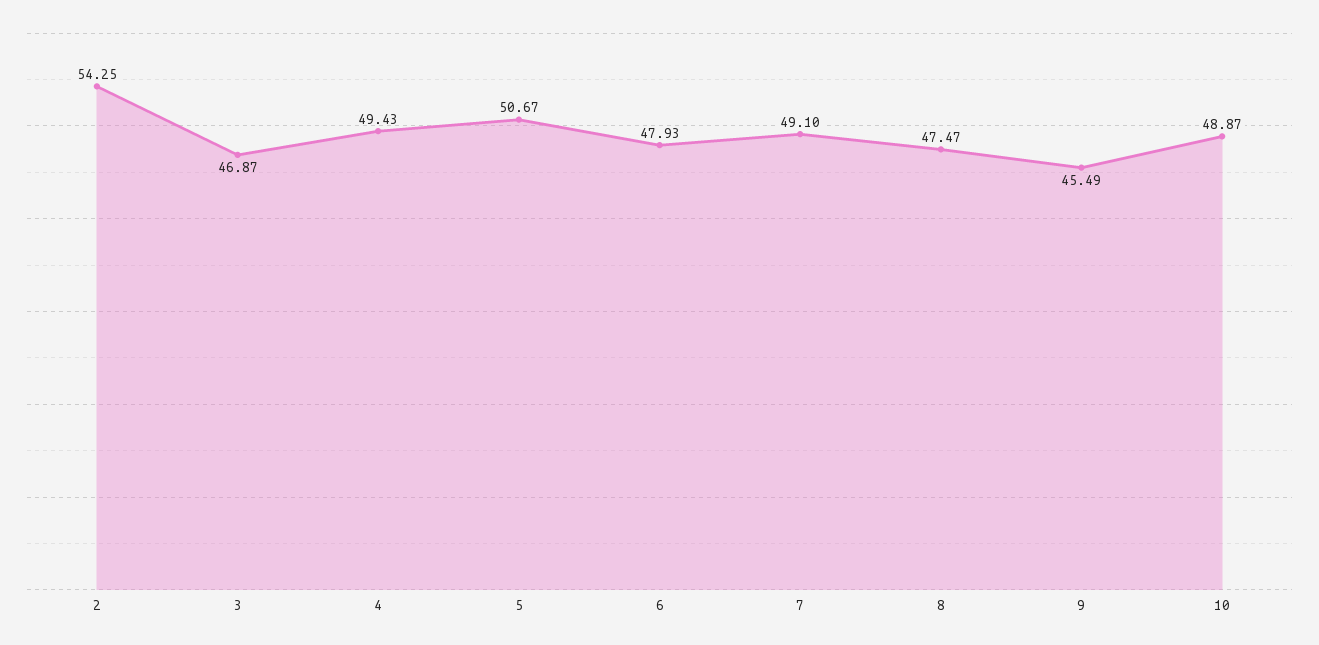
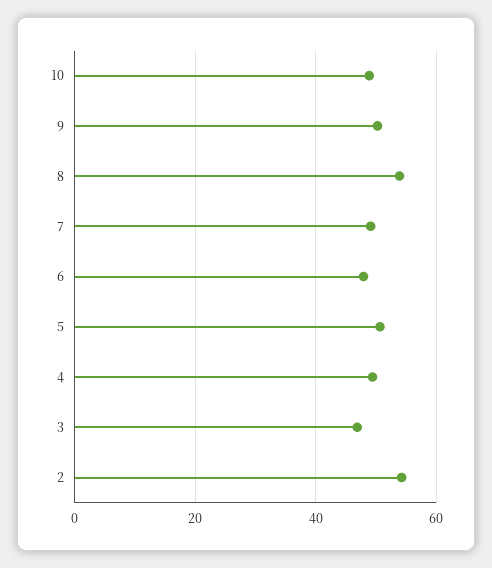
8: 47.47 -> 54
9: 45.49 -> 50

